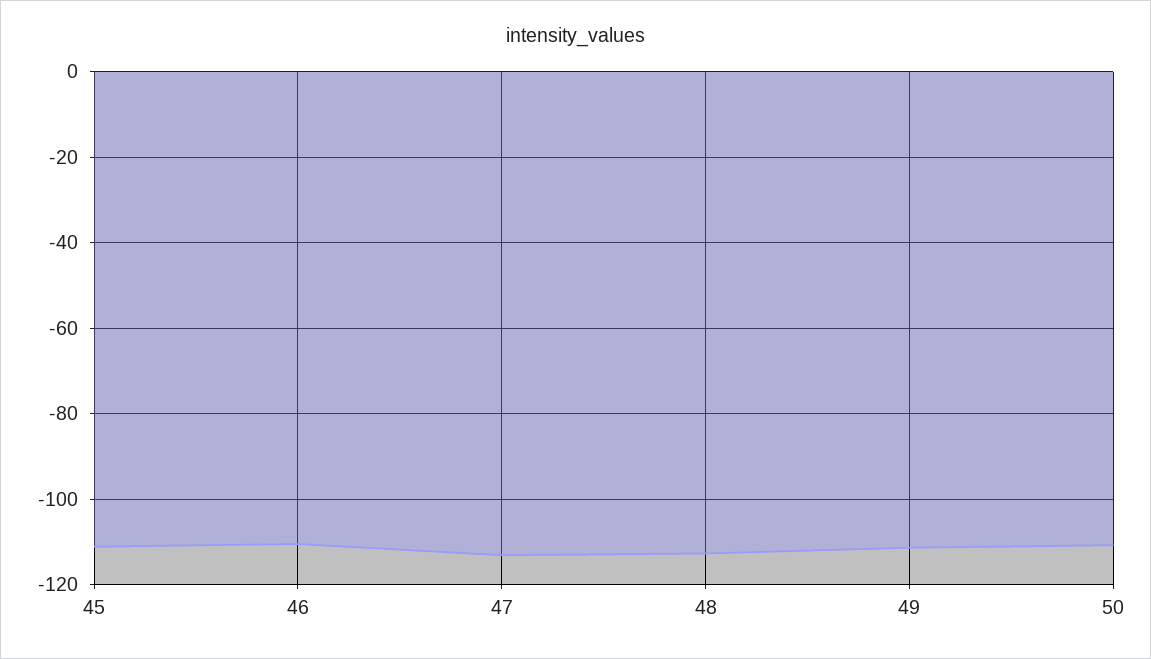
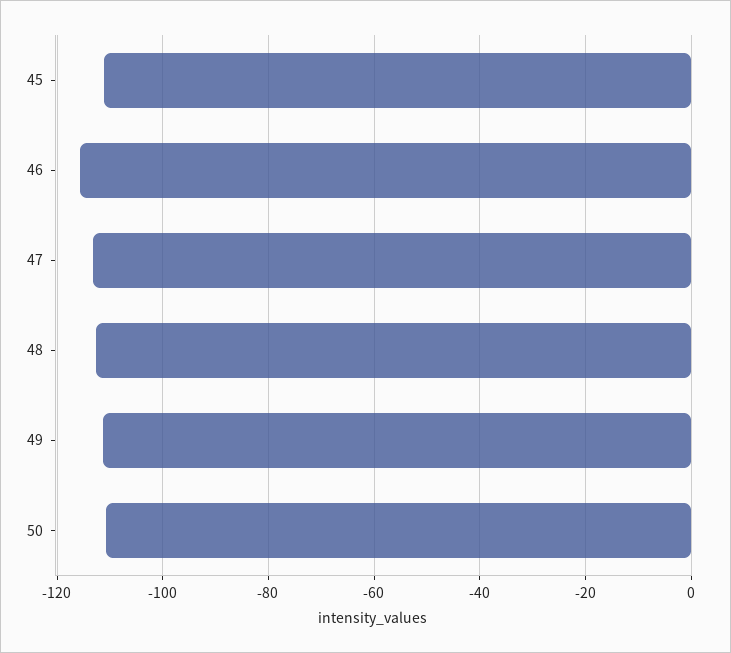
46: -110 -> -116

